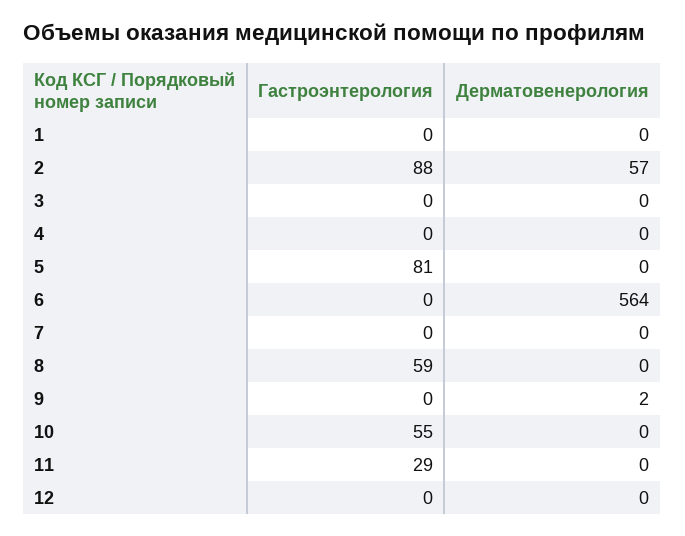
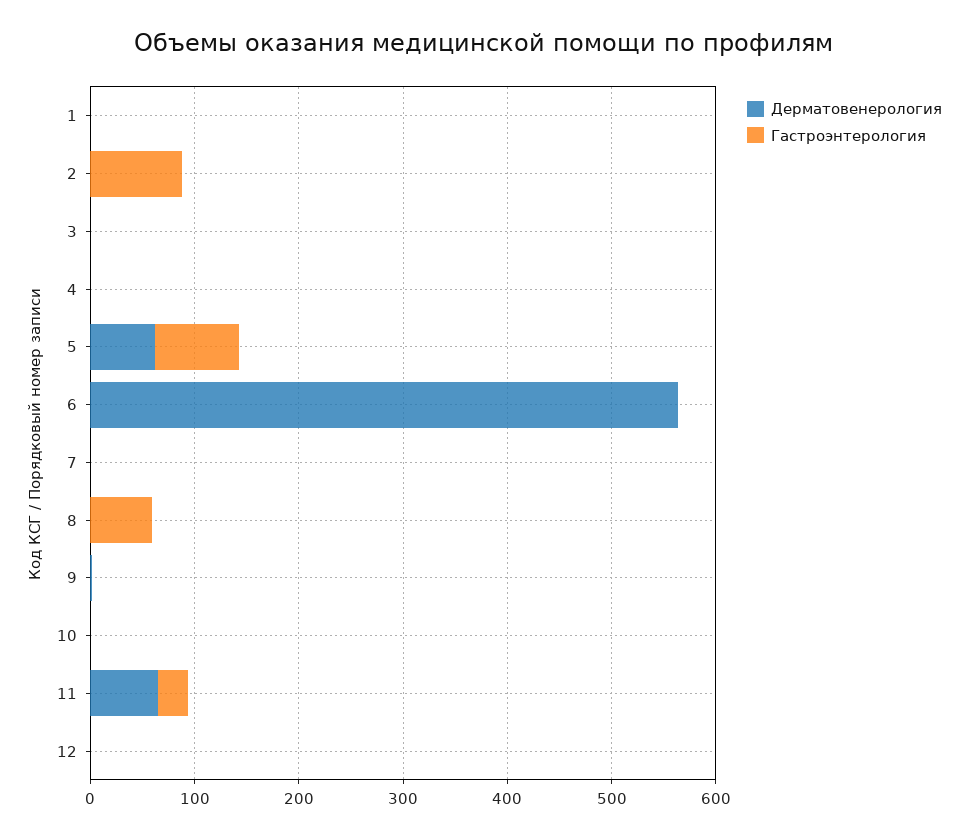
Дерматовенерология, 2: 57 -> 0
Дерматовенерология, 5: 0 -> 60
Гастроэнтерология, 10: 55 -> 0
Дерматовенерология, 11: 0 -> 60

